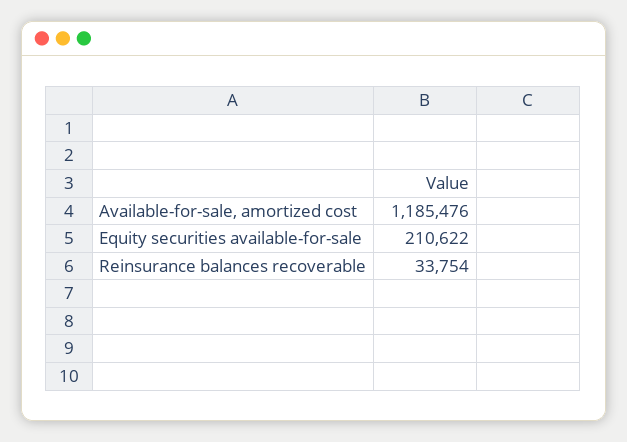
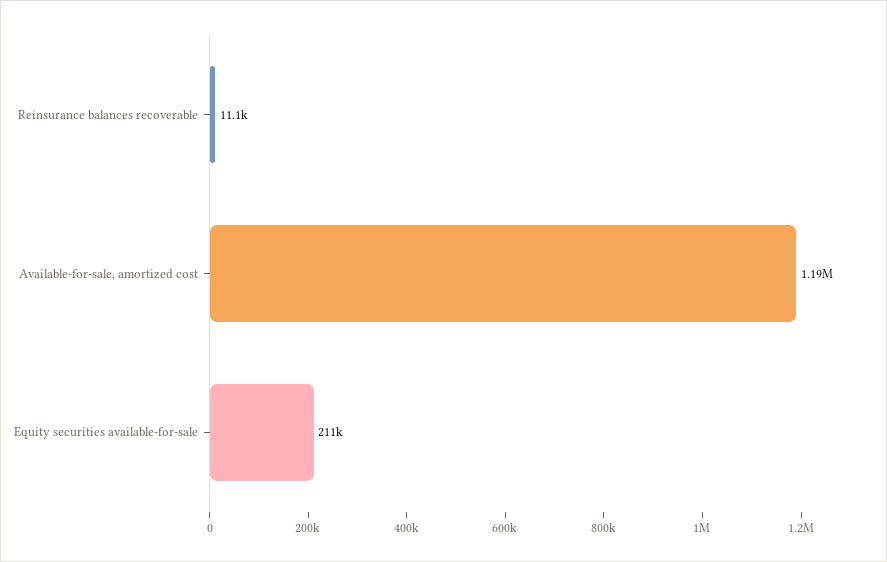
Reinsurance balances recoverable: 33754 -> 11100

